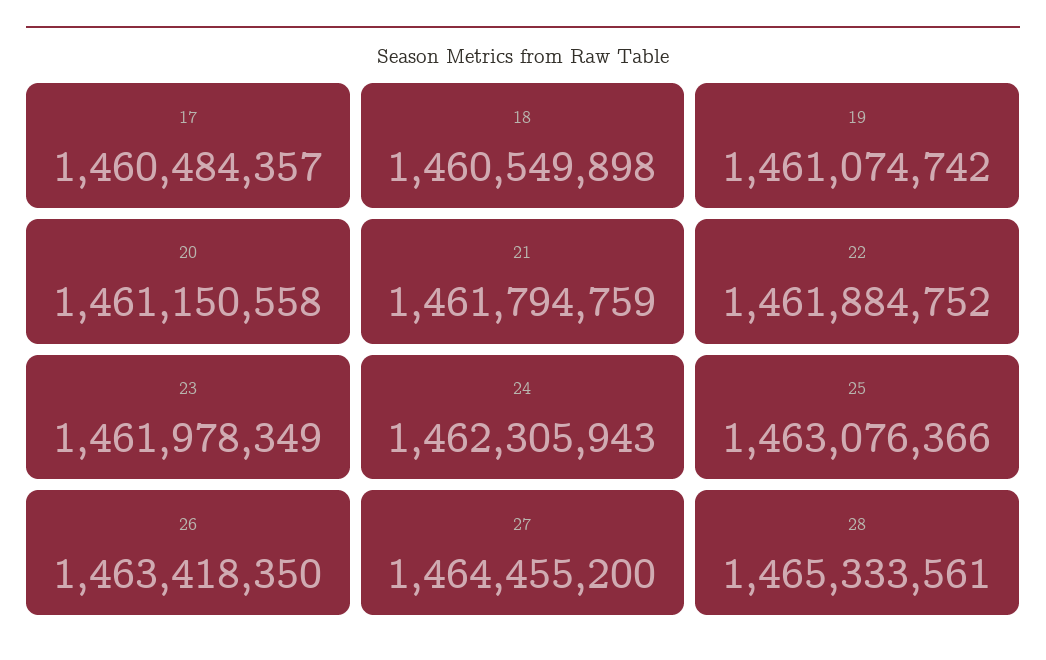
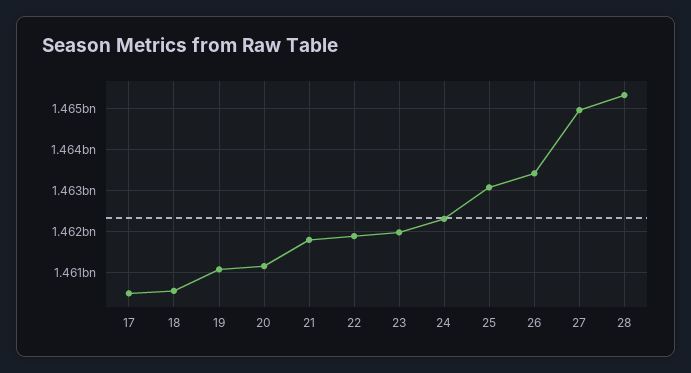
27: 1464455200 -> 1465000000

